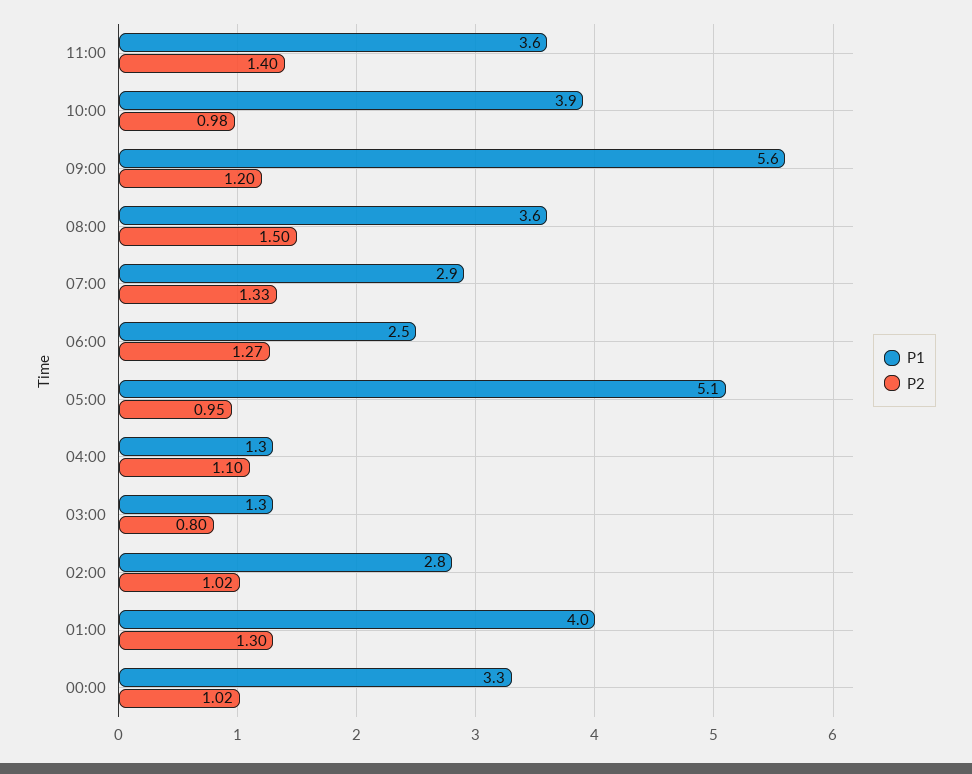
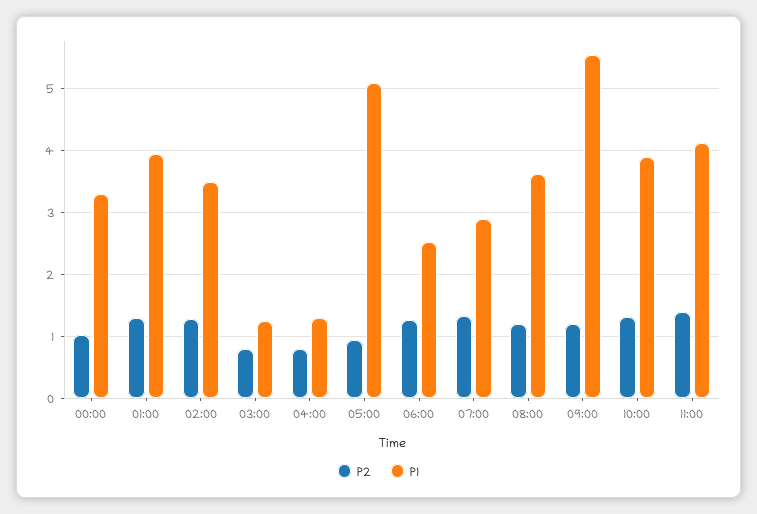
P1, 11:00: 3.6 -> 4.1
P2, 10:00: 0.98 -> 1.3
P2, 08:00: 1.5 -> 1.2
P2, 04:00: 1.1 -> 0.8
P1, 02:00: 2.8 -> 3.5
P2, 02:00: 1.02 -> 1.3

